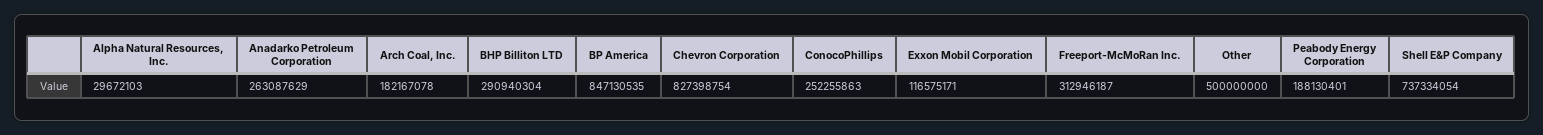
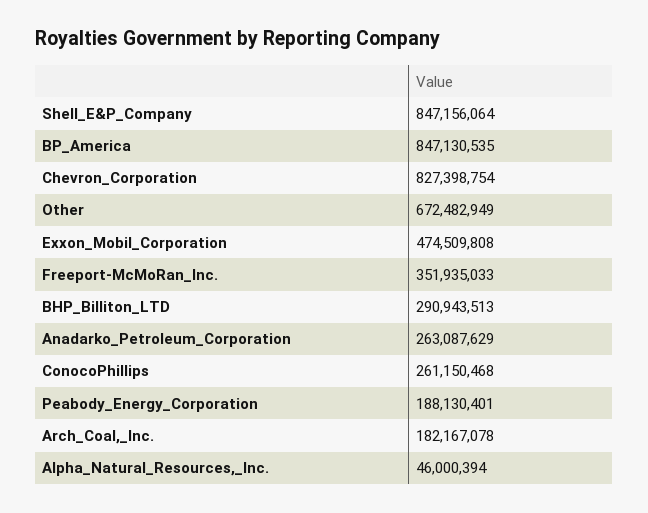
Alpha Natural Resources, Inc.: 29672103 -> 46000394
BHP Billiton LTD: 290940304 -> 290943513
ConocoPhillips: 252255863 -> 261150468
Exxon Mobil Corporation: 116575171 -> 474509808
Freeport-McMoRan Inc.: 312946187 -> 351935033
Other: 500000000 -> 672482949
Shell E&P Company: 737334054 -> 847156064

